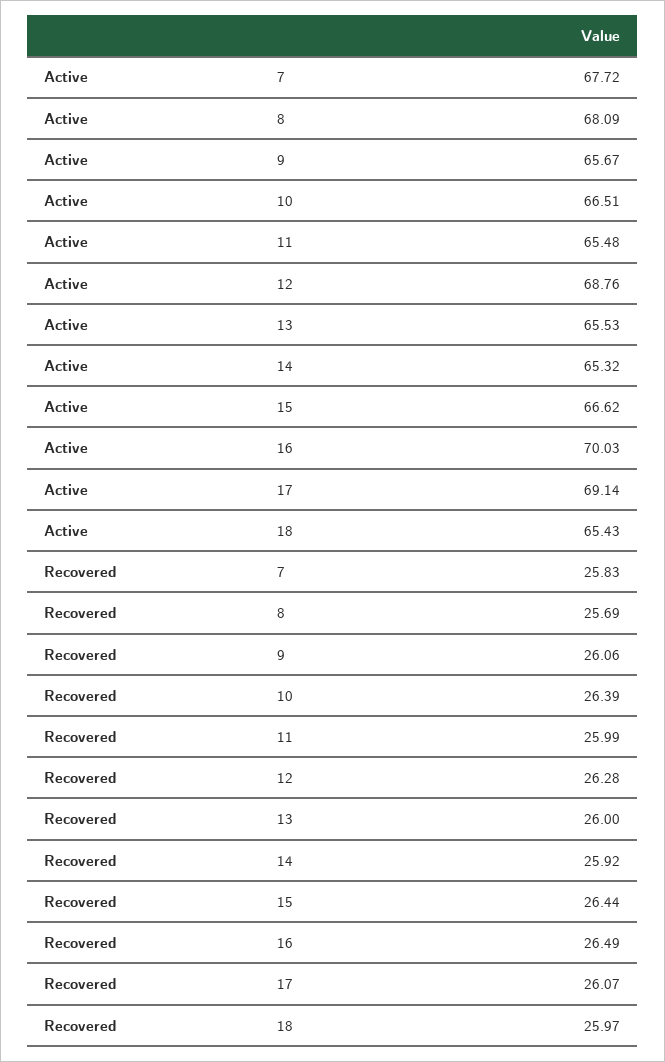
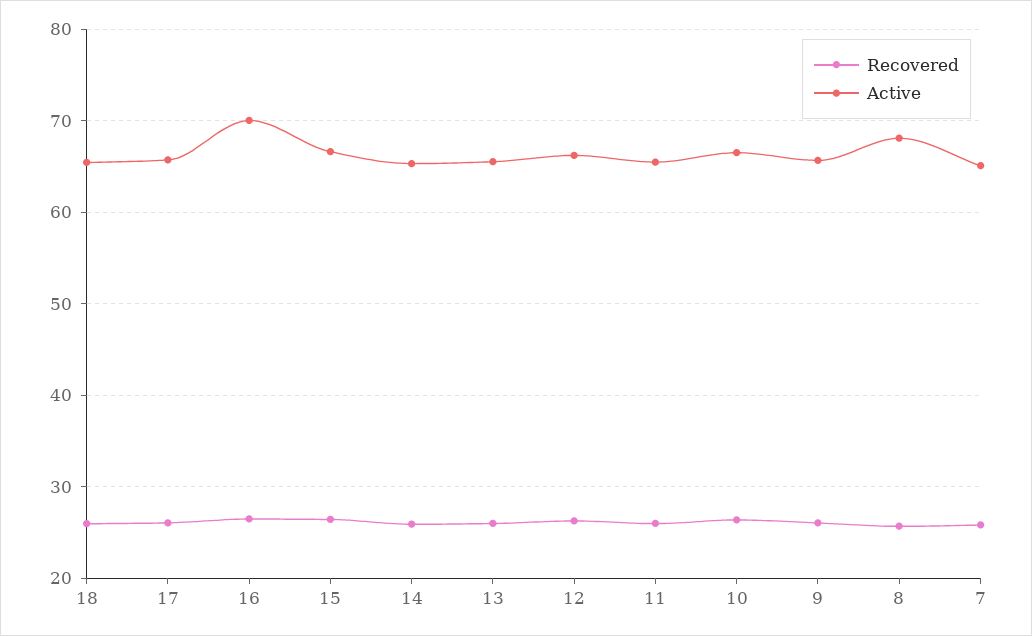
Active, 7: 67.72 -> 65
Active, 12: 68.76 -> 66
Active, 17: 69.14 -> 66

